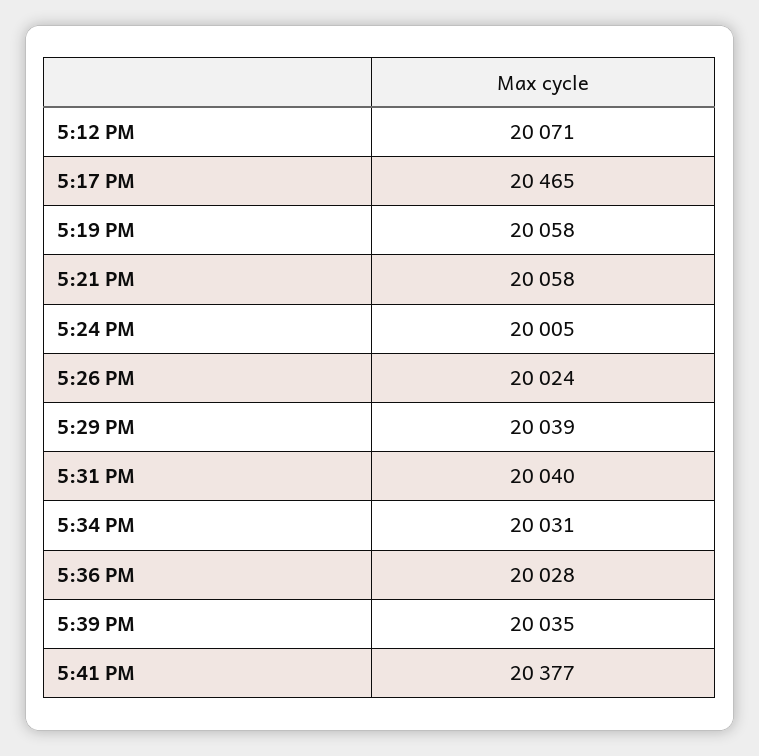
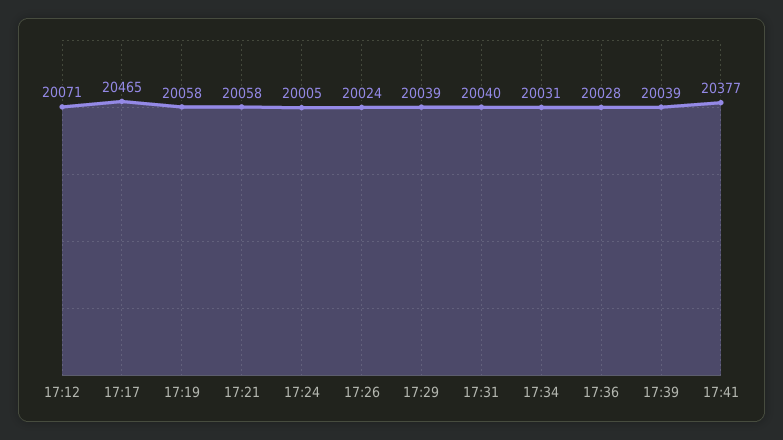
5:39 PM: 20035 -> 20039

